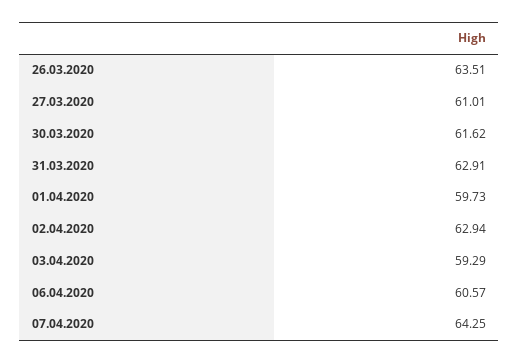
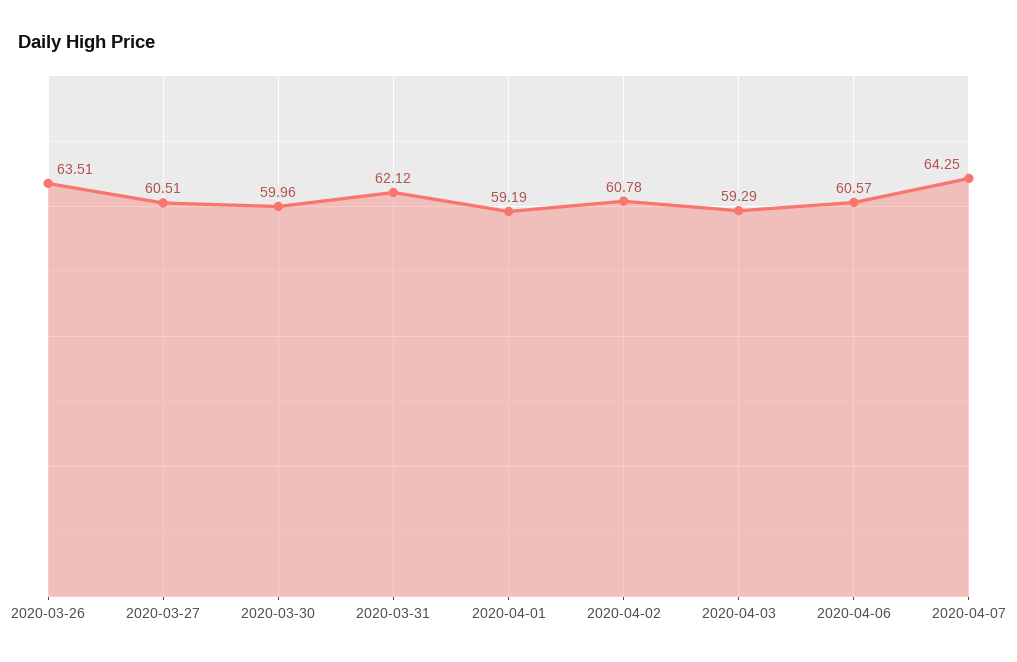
27.03.2020: 61.01 -> 60.51
30.03.2020: 61.62 -> 59.96
31.03.2020: 62.91 -> 62.12
01.04.2020: 59.73 -> 59.19
02.04.2020: 62.94 -> 60.78

